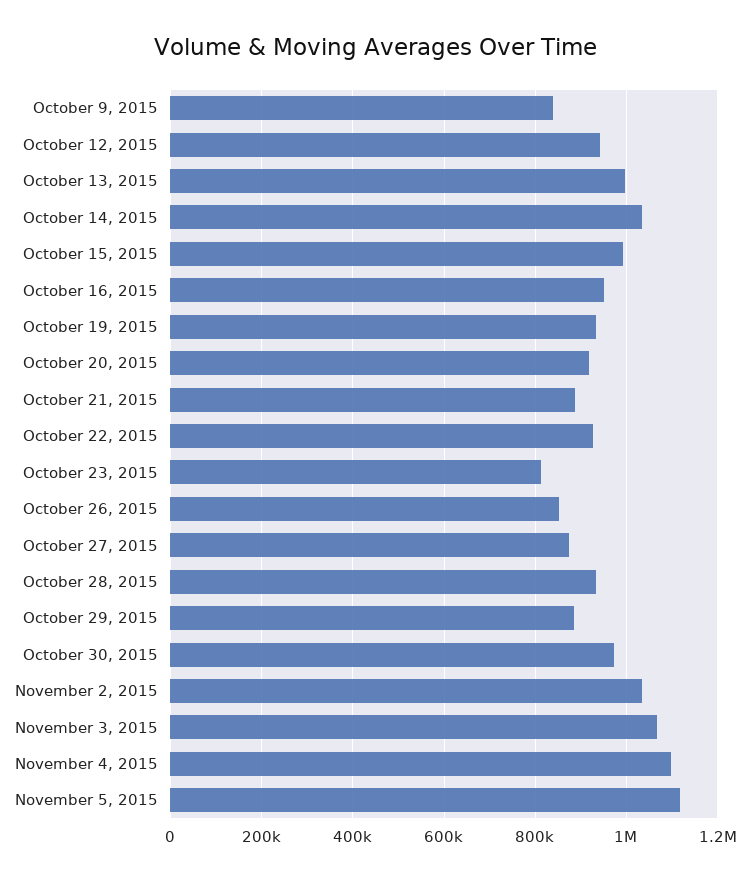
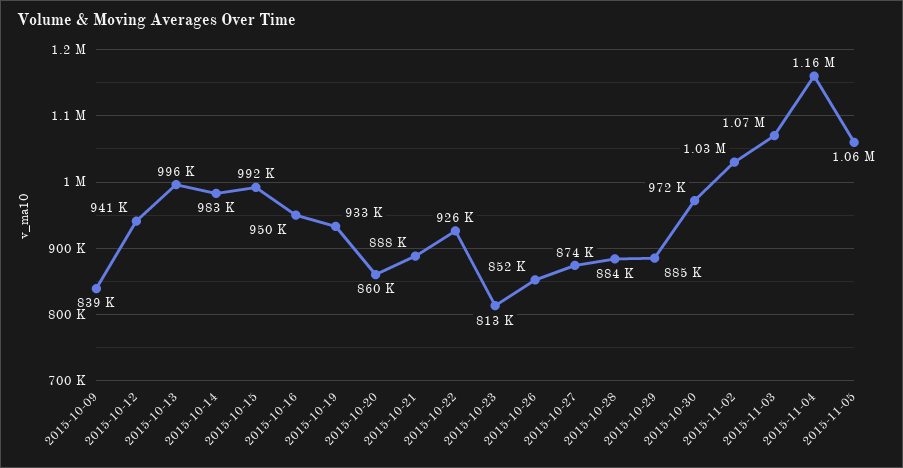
October 14, 2015: 1040000 -> 983000
October 20, 2015: 920000 -> 860000
October 28, 2015: 940000 -> 884000
November 4, 2015: 1100000 -> 1160000
November 5, 2015: 1120000 -> 1060000

